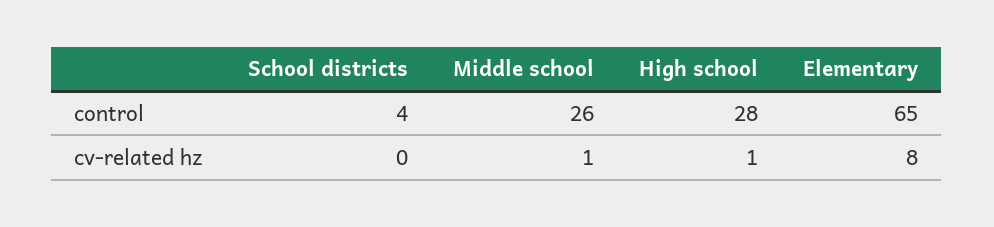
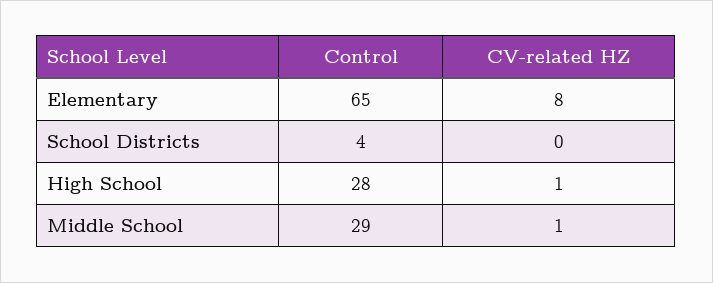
Middle school, control: 26 -> 29

